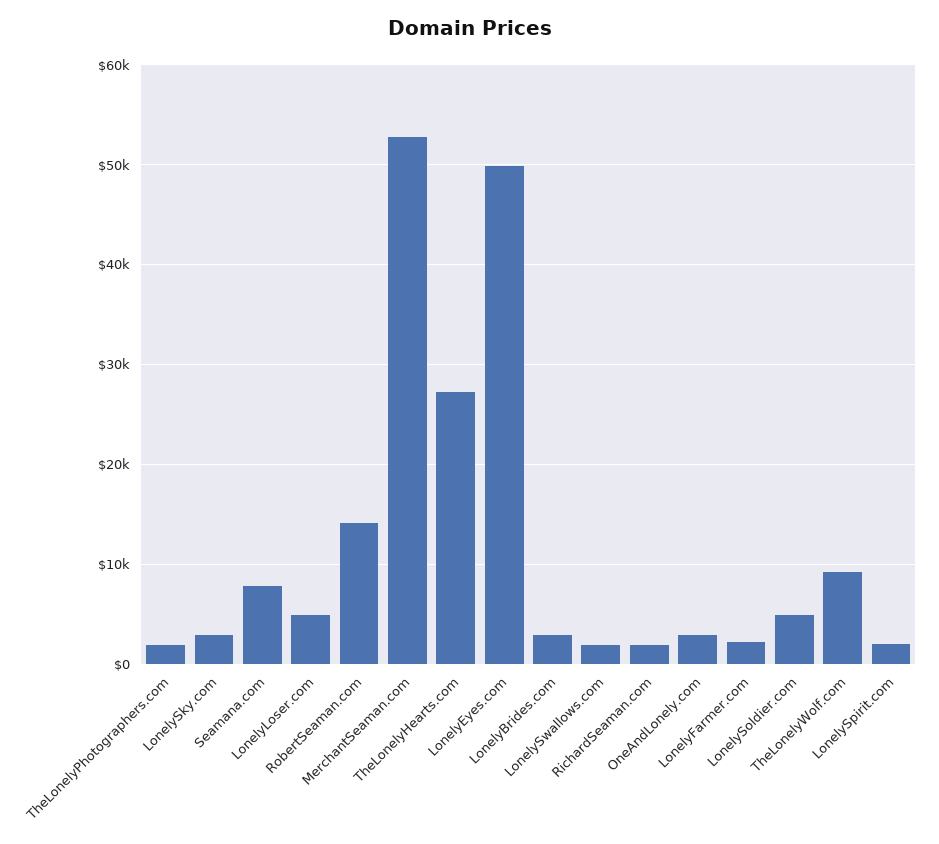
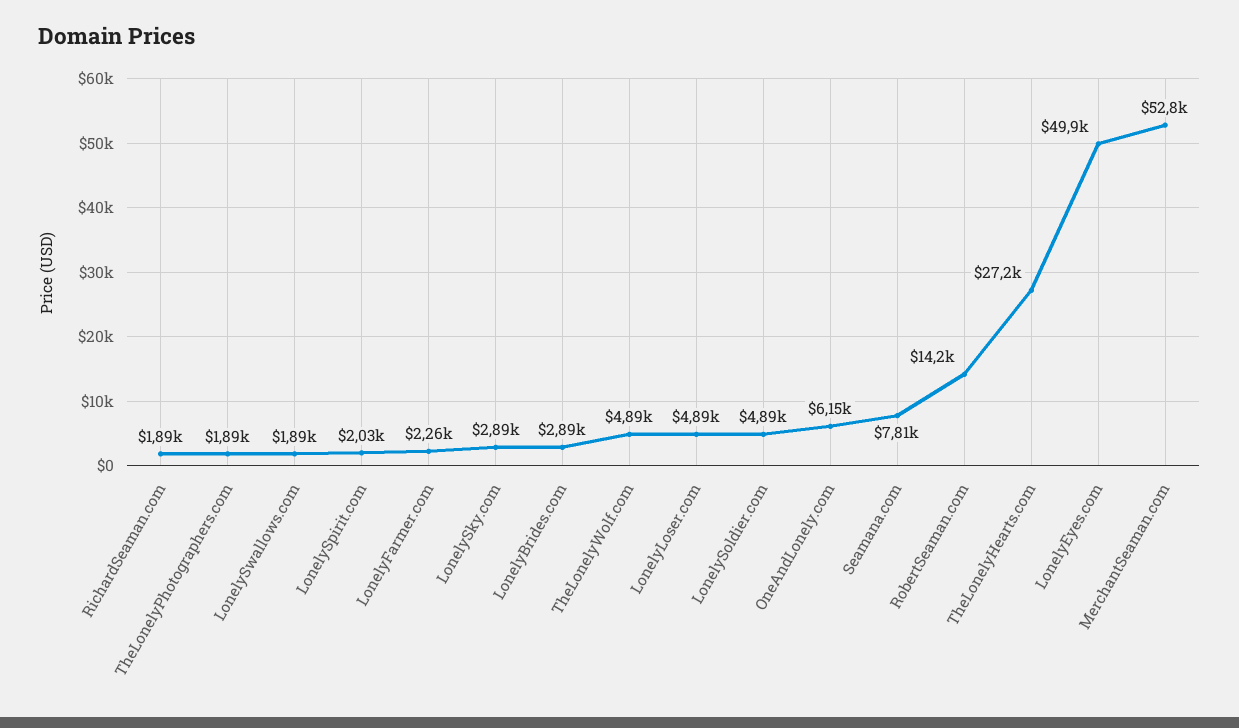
OneAndLonely.com: 3000 -> 6150
TheLonelyWolf.com: 9000 -> 4890

